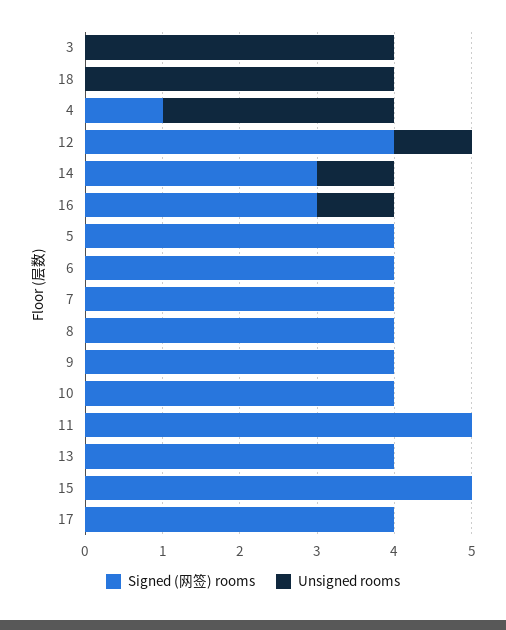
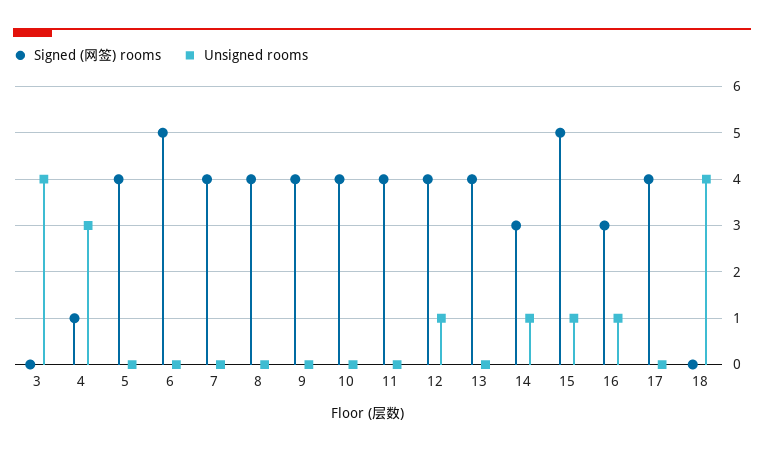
Signed (网签) rooms, 6: 4 -> 5
Signed (网签) rooms, 11: 5 -> 4
Unsigned rooms, 15: 0 -> 1

